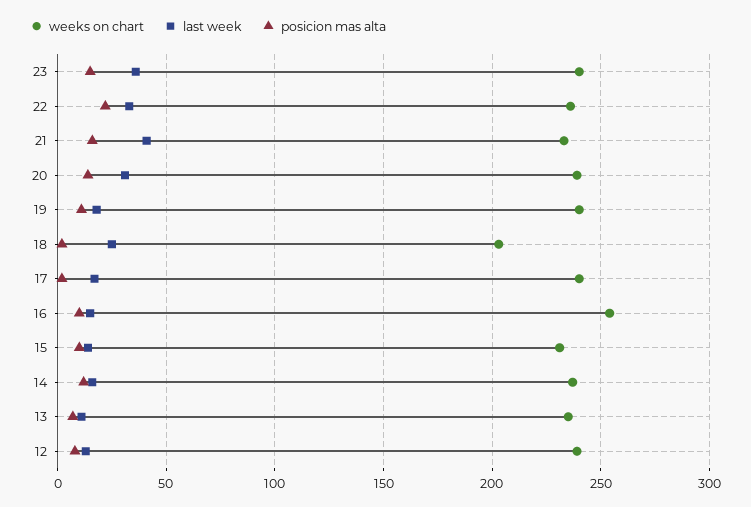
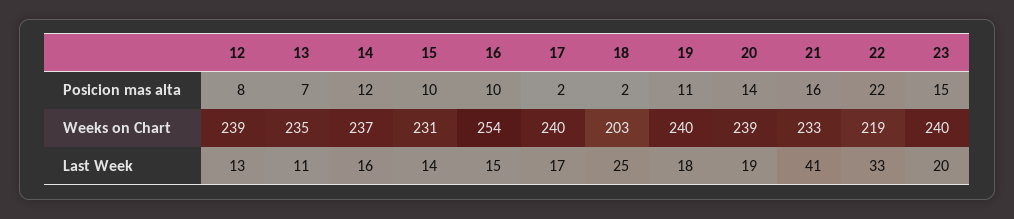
last week, 23: 35 -> 20
weeks on chart, 22: 235 -> 219
last week, 20: 30 -> 19

